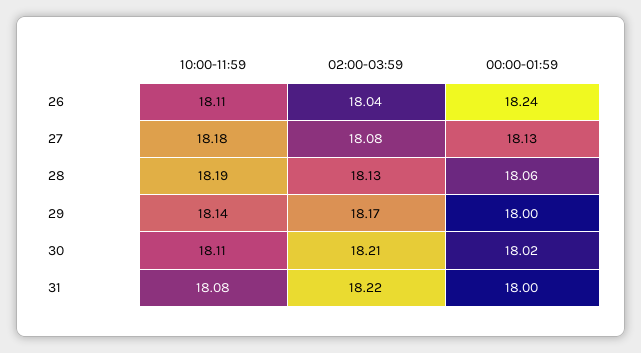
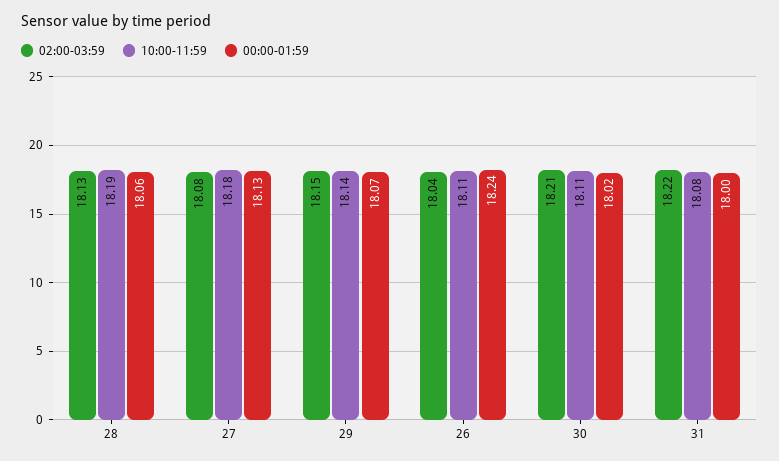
02:00-03:59, 29: 18.17 -> 18.15
00:00-01:59, 29: 18 -> 18.07

